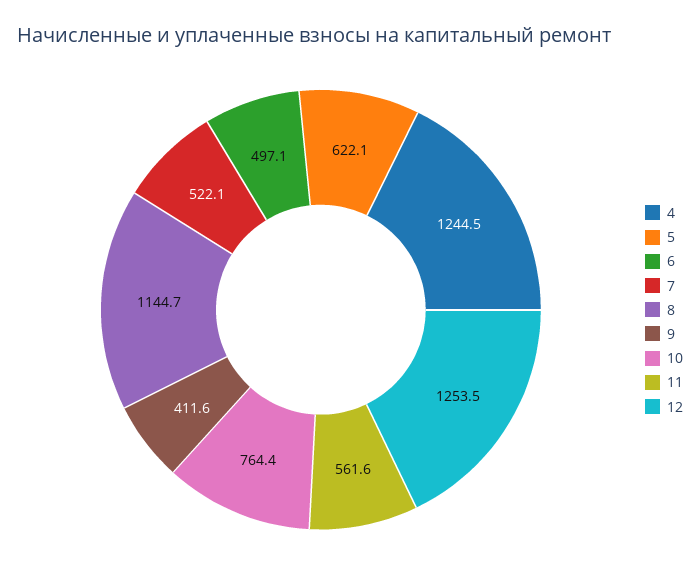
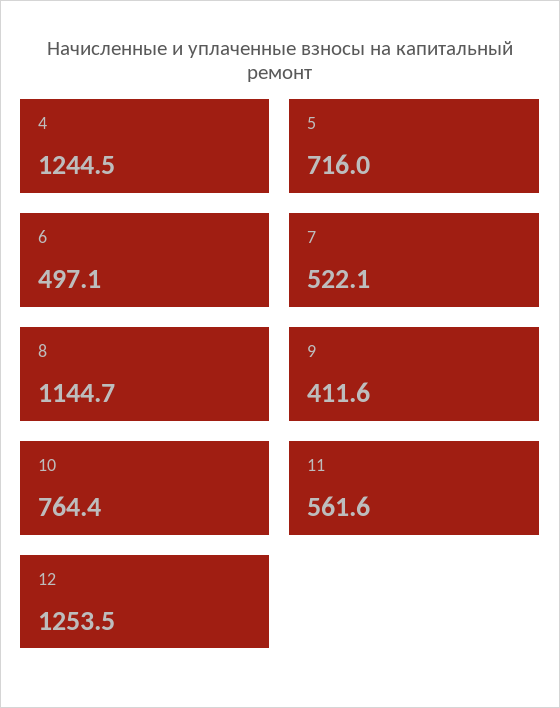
5: 622.1 -> 716

